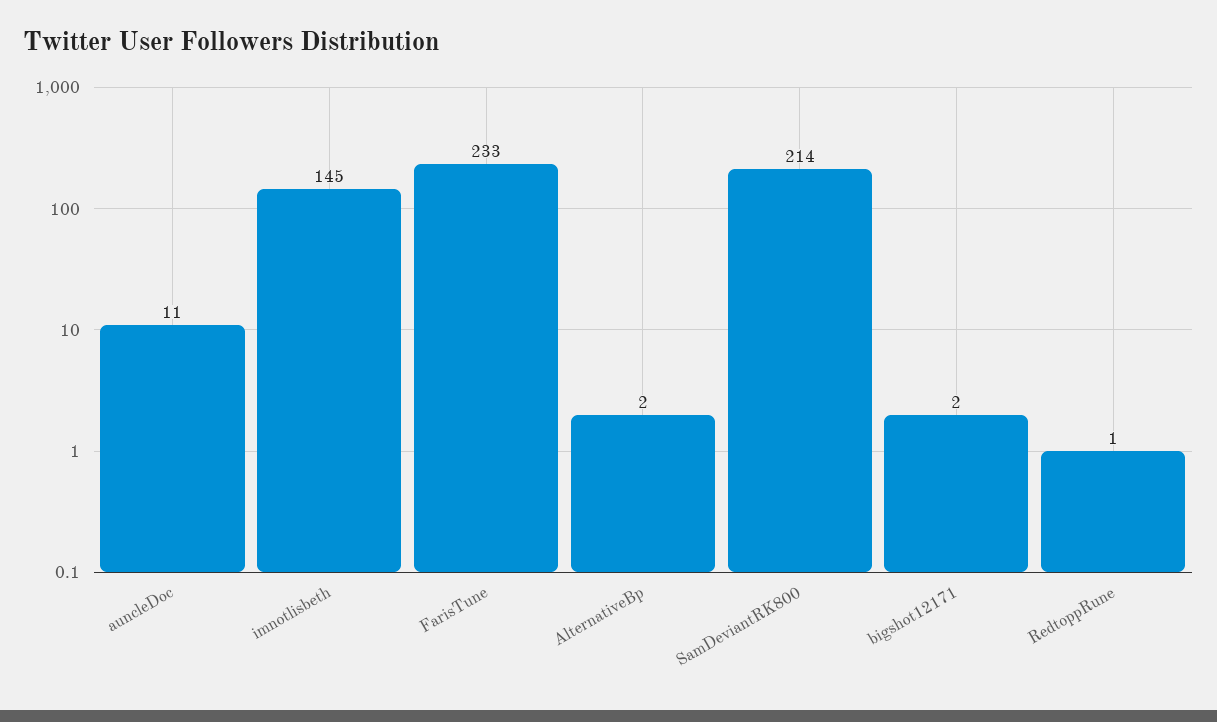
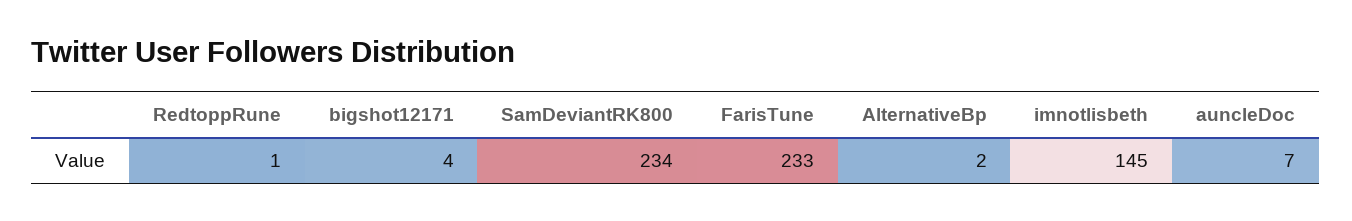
auncleDoc: 11 -> 7
SamDeviantRK800: 214 -> 234
bigshot12171: 2 -> 4

